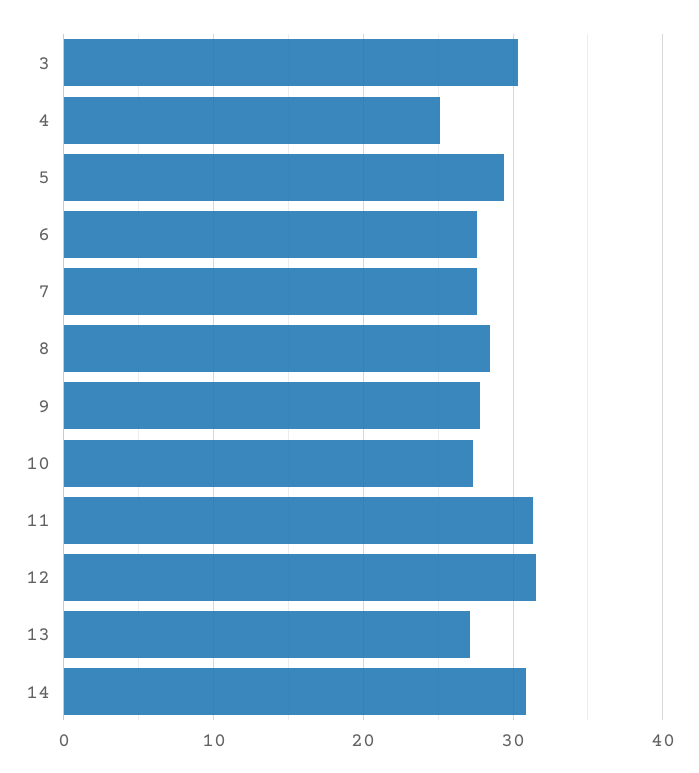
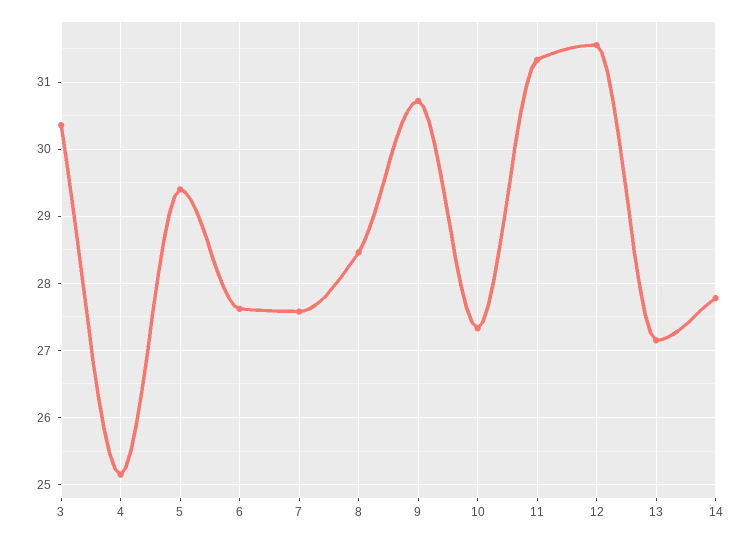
9: 28 -> 30.7
14: 31 -> 27.8

